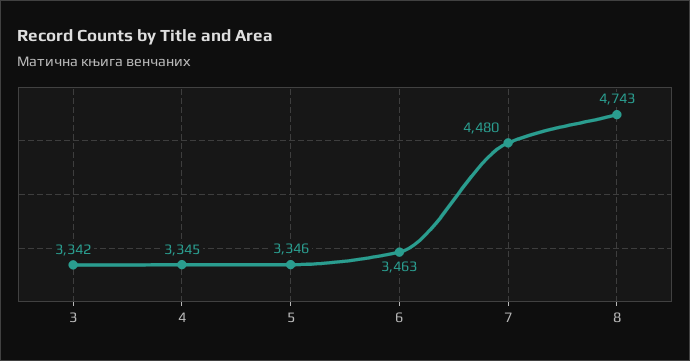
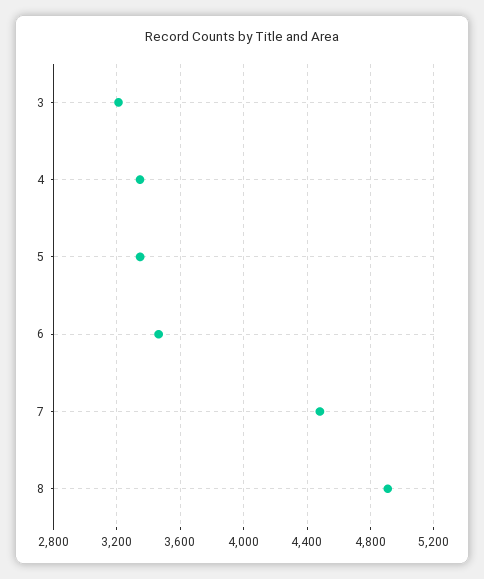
3: 3342 -> 3200
8: 4743 -> 4900

